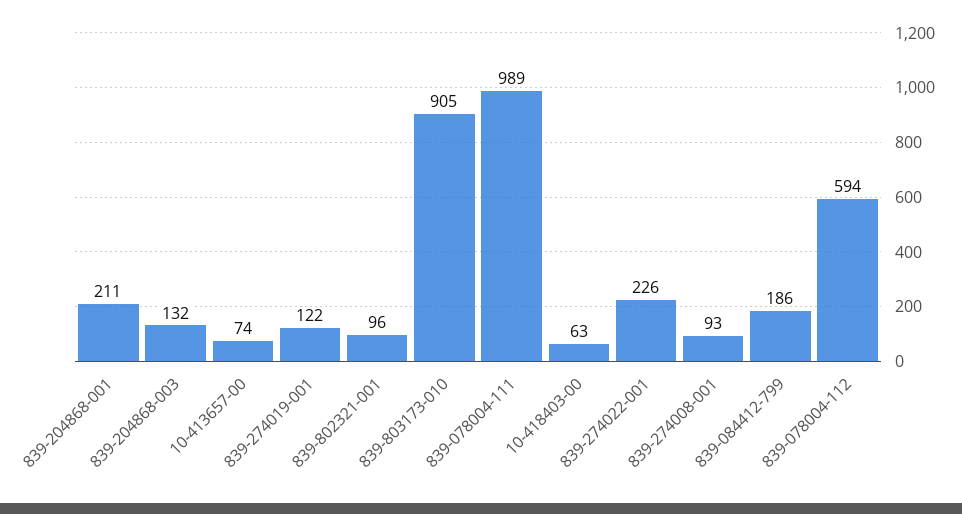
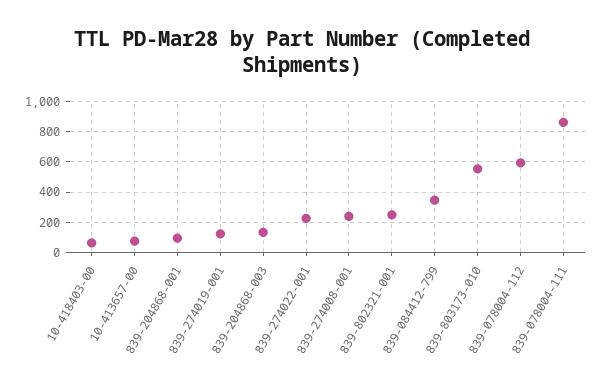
839-204868-001: 211 -> 100
839-802321-001: 96 -> 250
839-803173-010: 905 -> 550
839-078004-111: 989 -> 850
839-274008-001: 93 -> 250
839-084412-799: 186 -> 350

